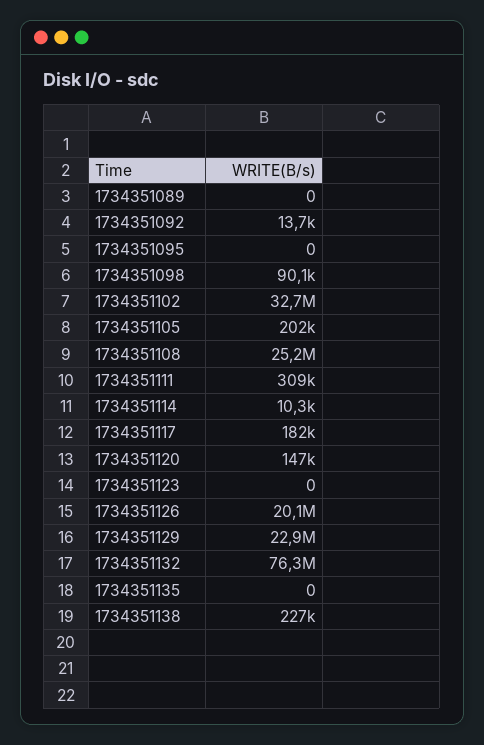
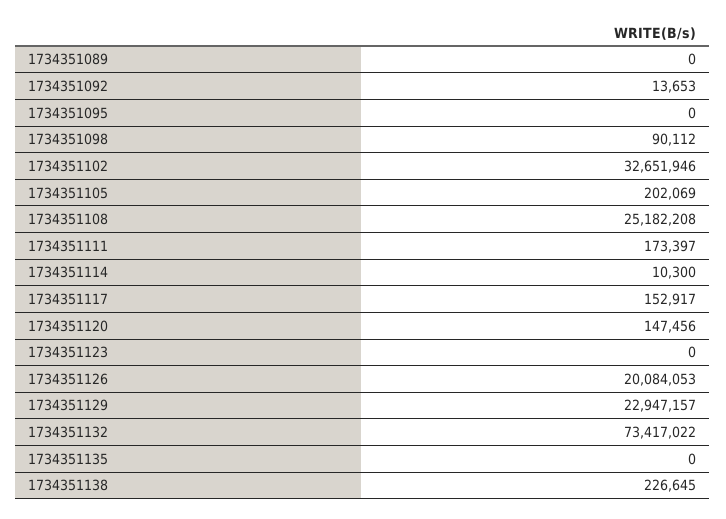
1734351111: 309000 -> 173397
1734351117: 182000 -> 152917
1734351132: 76300000 -> 73417022

